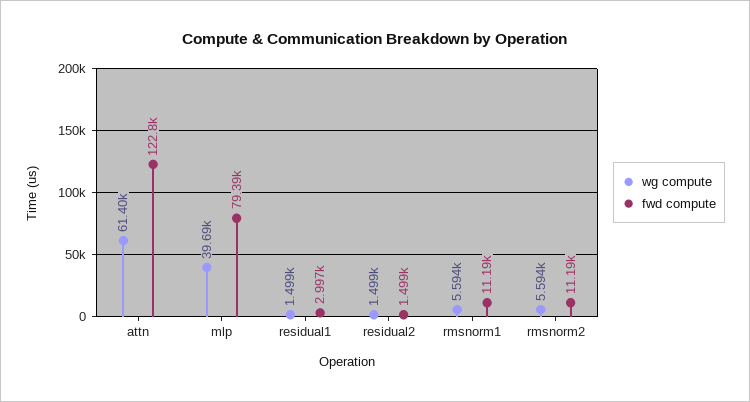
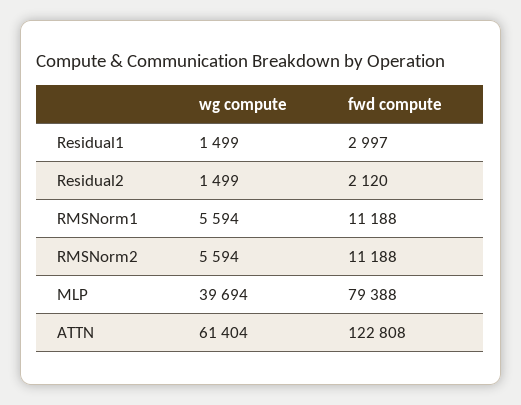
fwd compute, residual2: 1499 -> 2120

